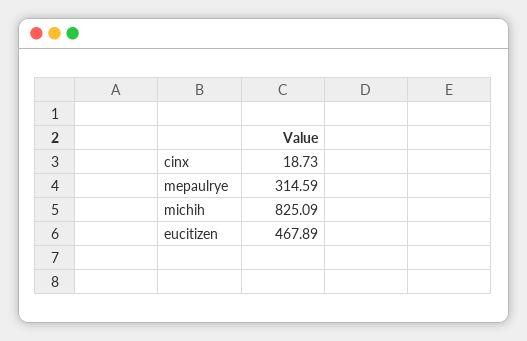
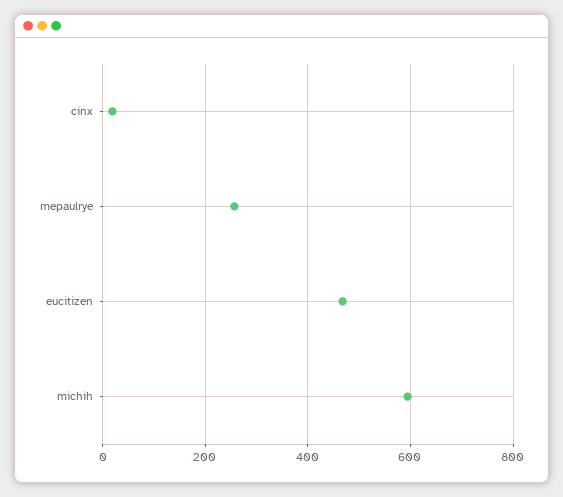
mepaulrye: 314.59 -> 260
michih: 825.09 -> 600

